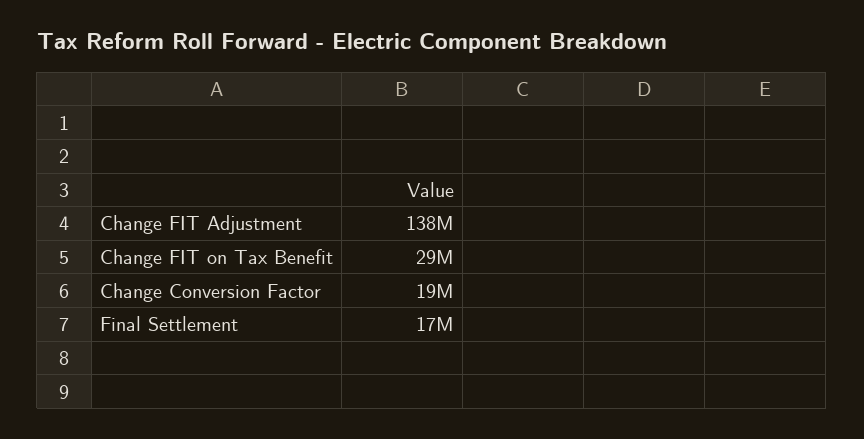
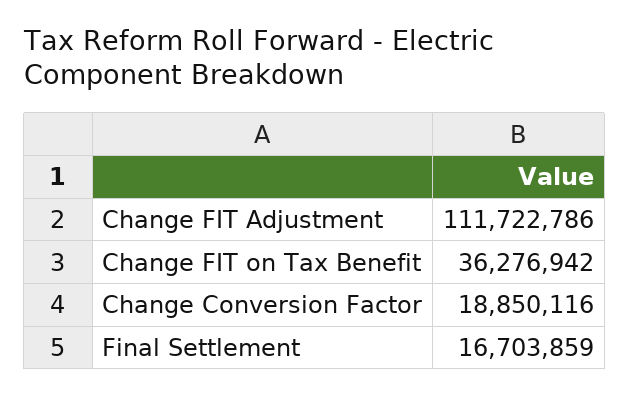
Change FIT Adjustment: 138000000 -> 111722786
Change FIT on Tax Benefit: 29000000 -> 36276942

